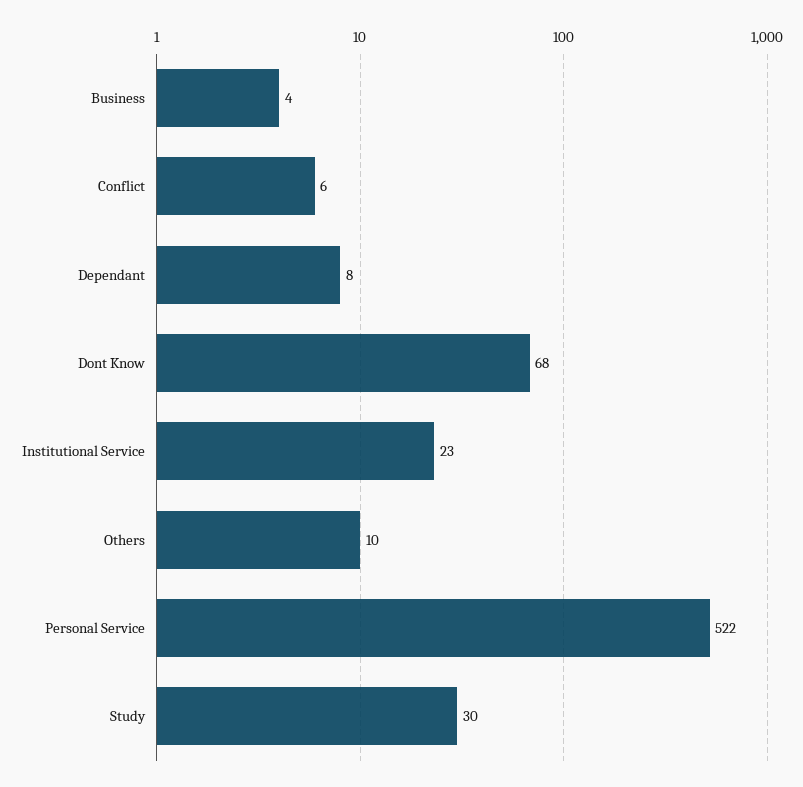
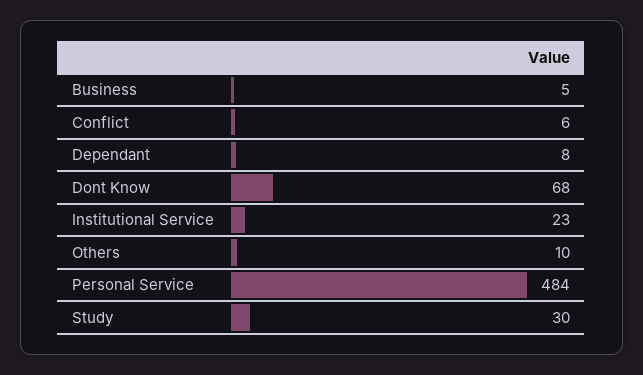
Business: 4 -> 5
Personal Service: 522 -> 484

